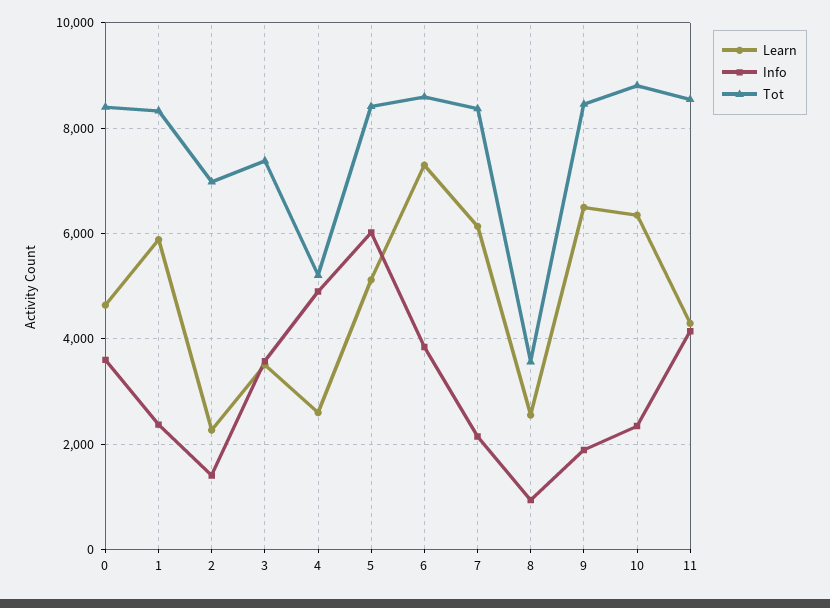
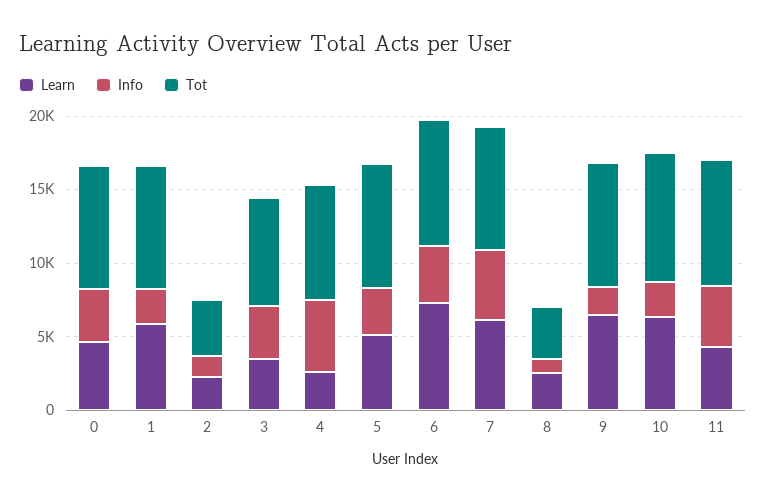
Tot, 2: 7000 -> 4000
Tot, 4: 5200 -> 8000
Info, 5: 6000 -> 3000
Info, 7: 2200 -> 5000

